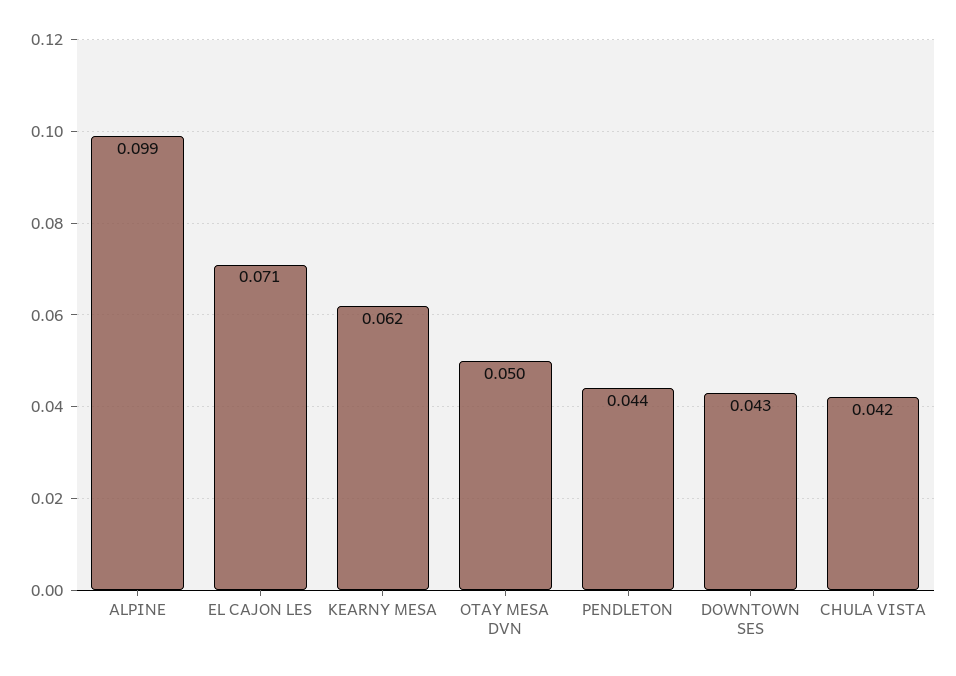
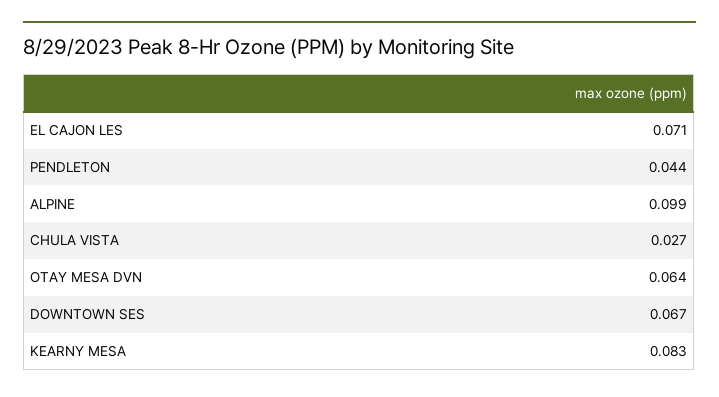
KEARNY MESA: 0.062 -> 0.083
OTAY MESA DVN: 0.05 -> 0.064
DOWNTOWN SES: 0.043 -> 0.067
CHULA VISTA: 0.042 -> 0.027

